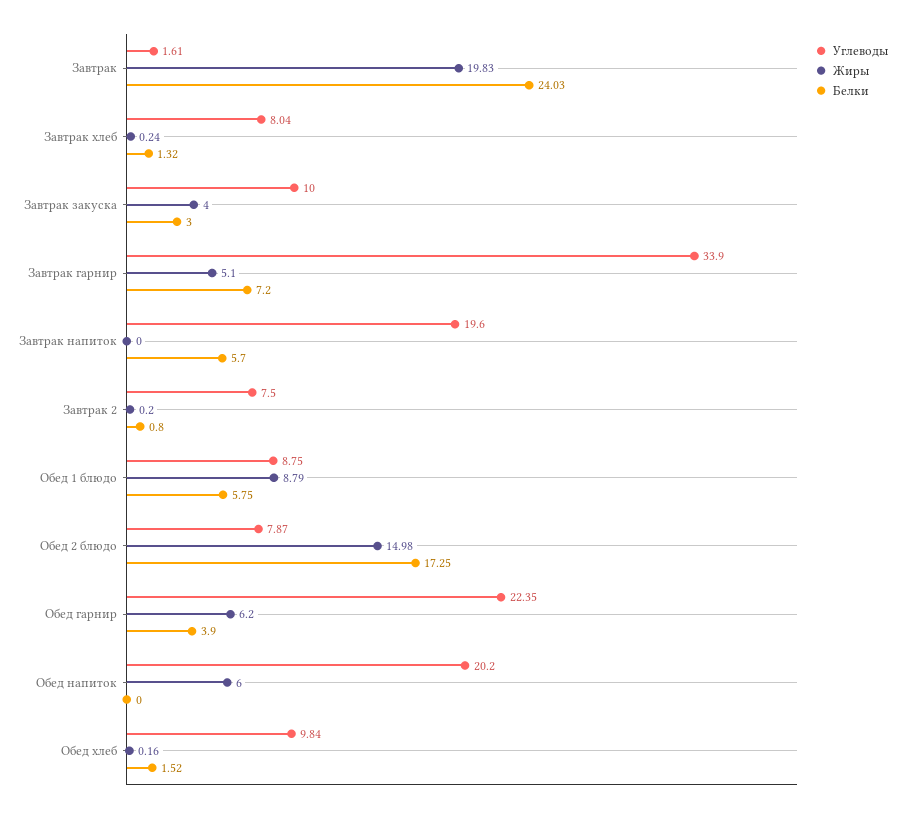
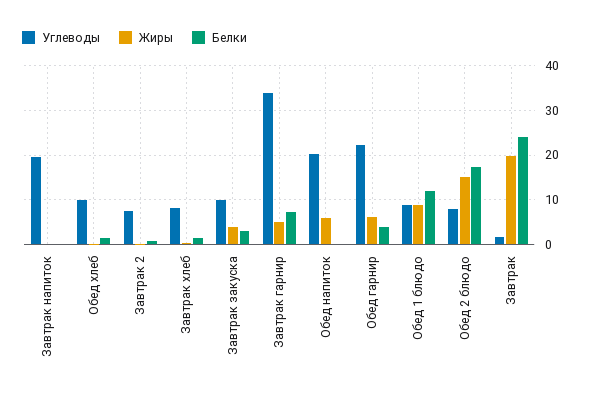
Белки, Завтрак напиток: 5.7 -> 0
Белки, Обед 1 блюдо: 5.75 -> 12

